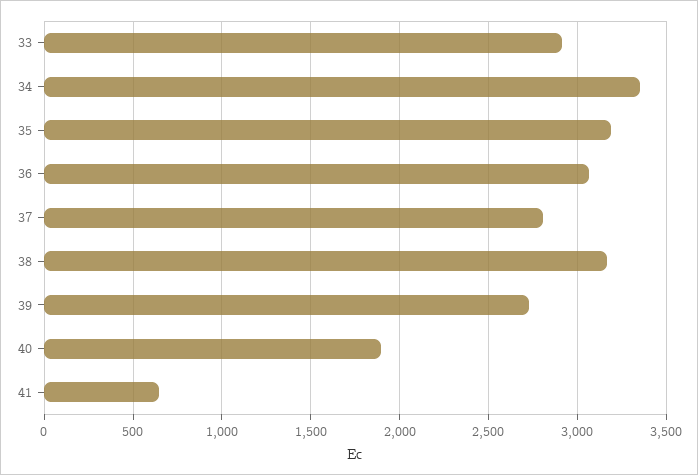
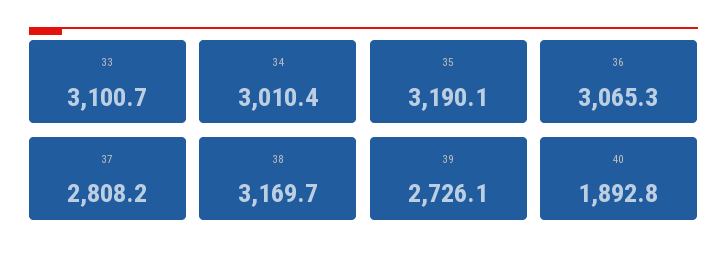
33: 2900 -> 3100.7
34: 3350 -> 3010.4
41: 650 -> none

